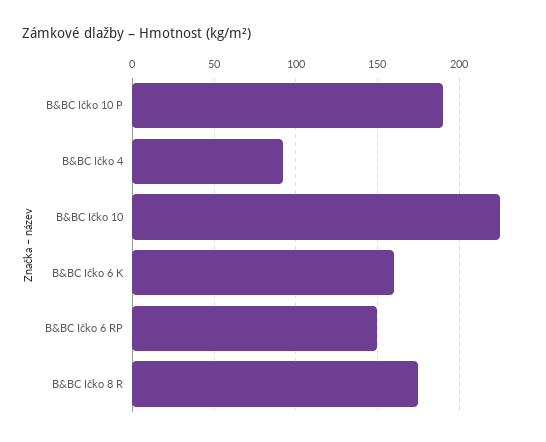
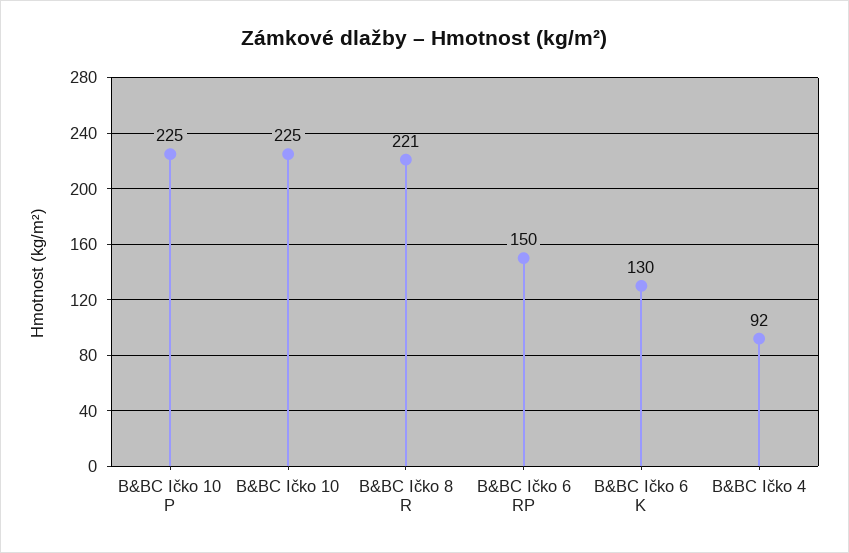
B&BC Ičko 10 P: 190 -> 225
B&BC Ičko 6 K: 160 -> 130
B&BC Ičko 8 R: 175 -> 221

